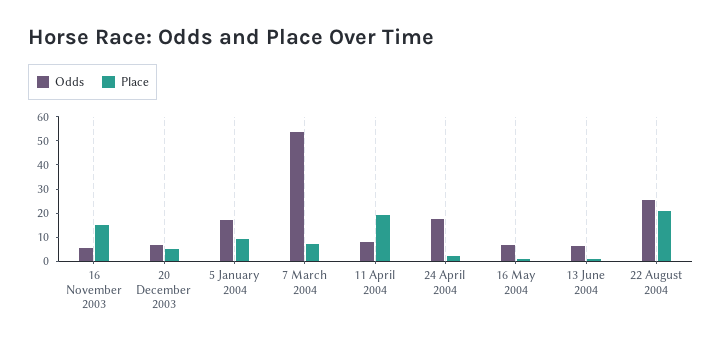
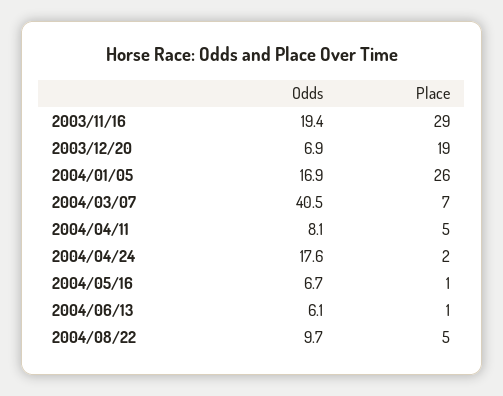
Odds, 16 November 2003: 5 -> 19.4
Place, 16 November 2003: 15 -> 29
Place, 20 December 2003: 5 -> 19
Place, 5 January 2004: 10 -> 26
Odds, 7 March 2004: 55 -> 40.5
Place, 11 April 2004: 20 -> 5
Odds, 22 August 2004: 25 -> 9.7
Place, 22 August 2004: 20 -> 5

